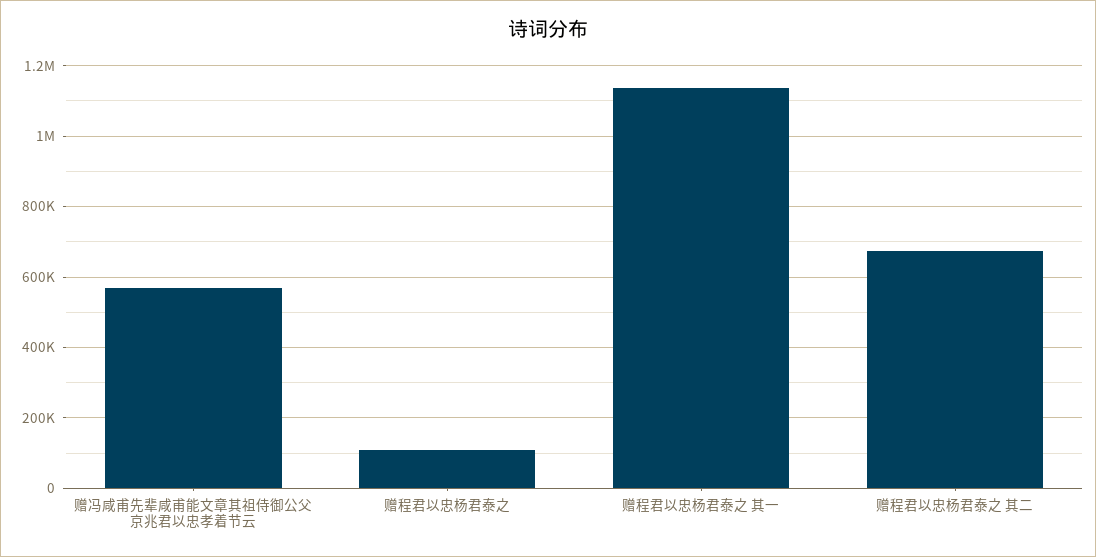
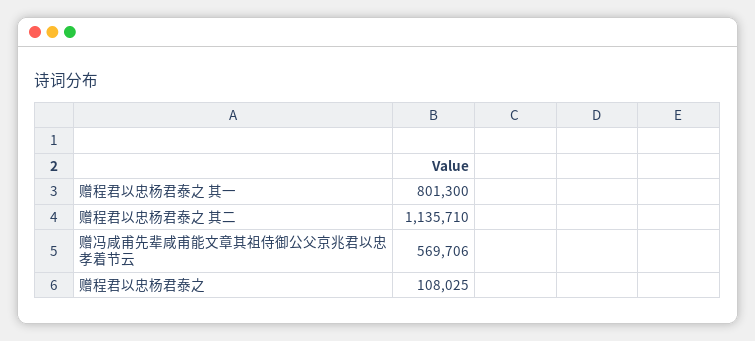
赠程君以忠杨君泰之 其一: 1140000 -> 801300
赠程君以忠杨君泰之 其二: 680000 -> 1135710

